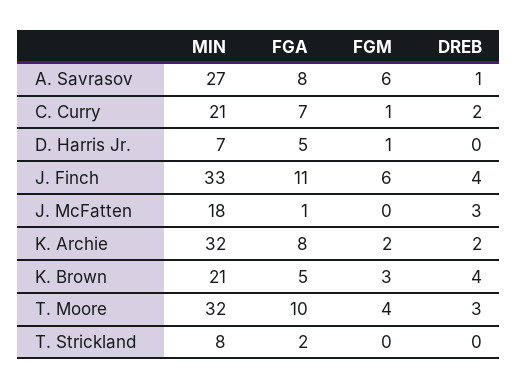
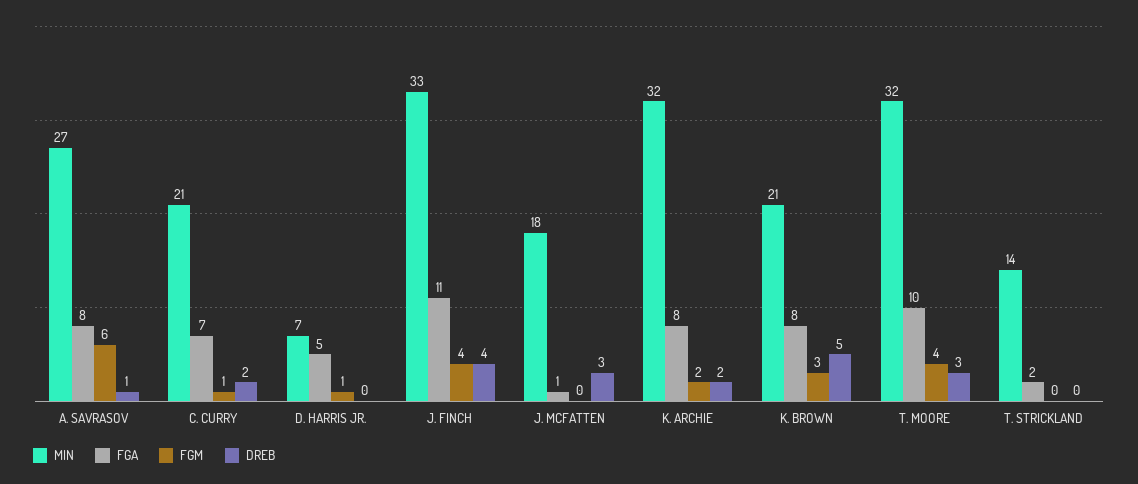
FGM, J. Finch: 6 -> 4
FGA, K. Brown: 5 -> 8
DREB, K. Brown: 4 -> 5
MIN, T. Strickland: 8 -> 14

